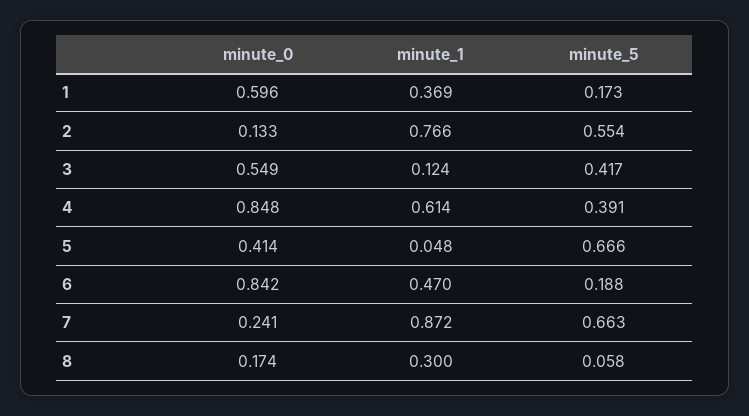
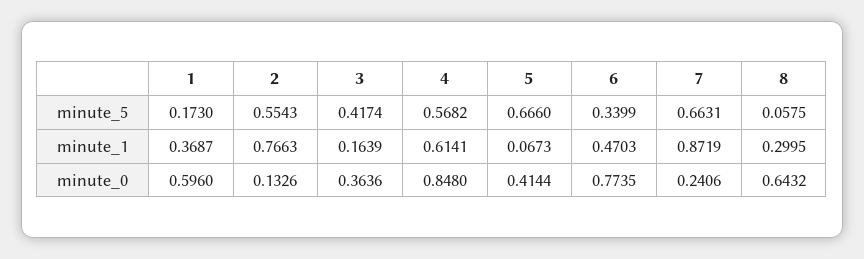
minute_0, 3: 0.549 -> 0.3636
minute_1, 3: 0.124 -> 0.1639
minute_5, 4: 0.391 -> 0.5682
minute_1, 5: 0.048 -> 0.0673
minute_0, 6: 0.842 -> 0.7735
minute_5, 6: 0.188 -> 0.3399
minute_0, 8: 0.174 -> 0.6432

